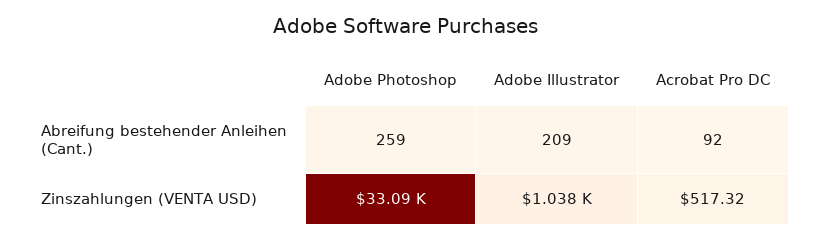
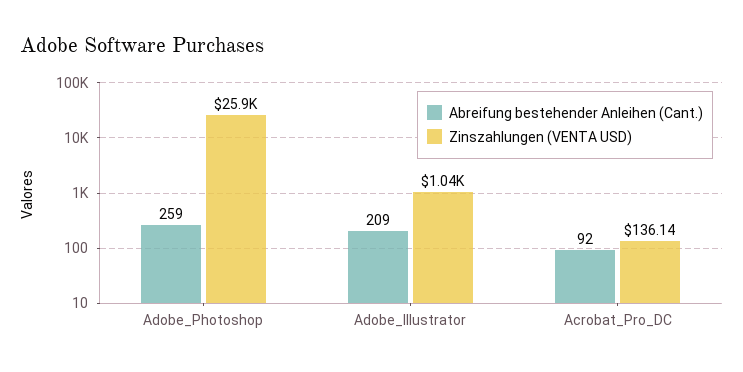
Zinszahlungen (VENTA USD), Adobe Photoshop: 33090 -> 25900
Zinszahlungen (VENTA USD), Acrobat Pro DC: 517.32 -> 136.14

